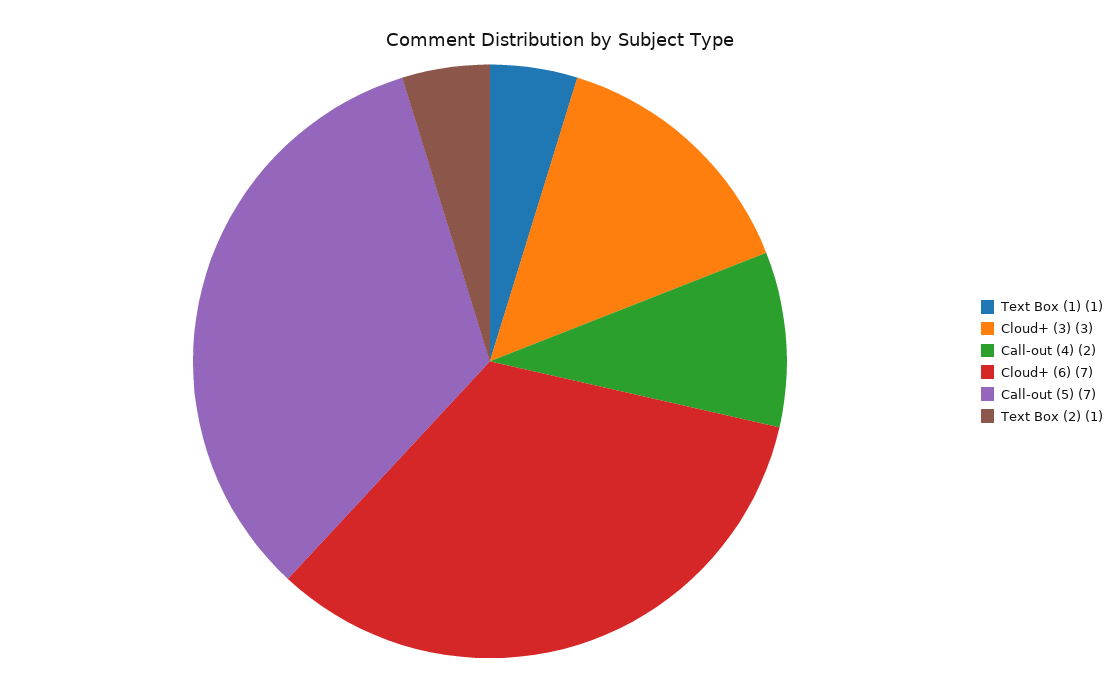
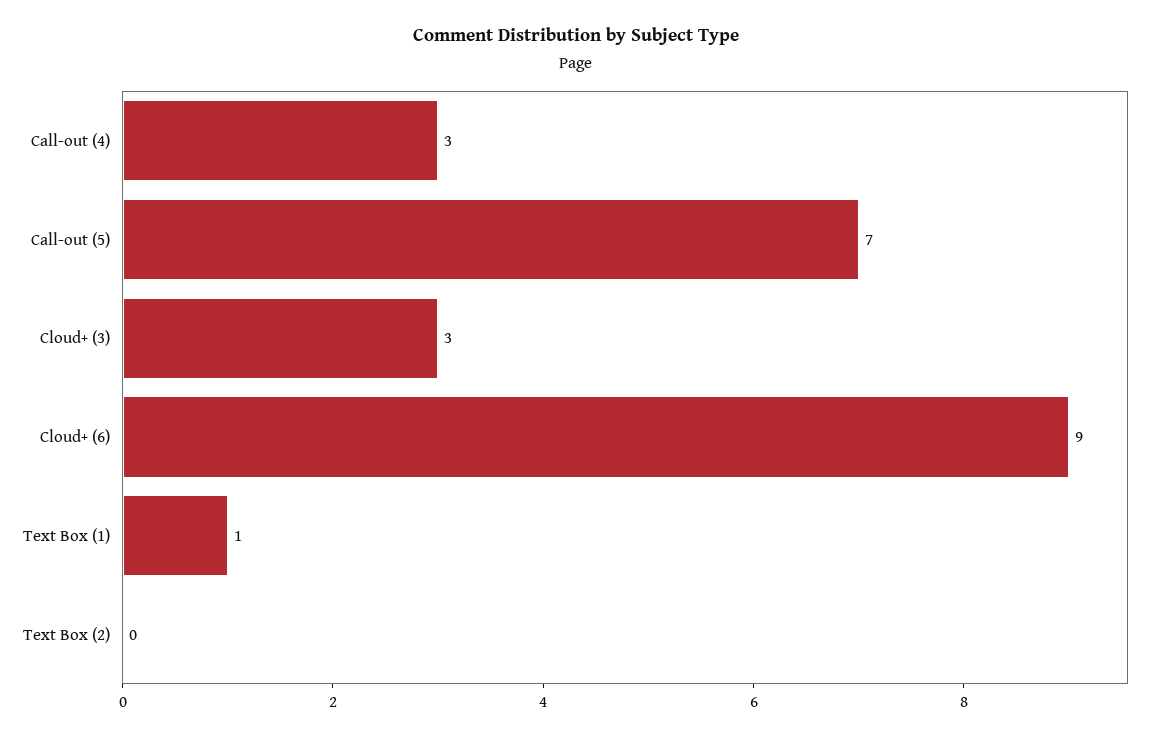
Call-out (4): 2 -> 3
Cloud+ (6): 7 -> 9
Text Box (2): 1 -> 0

